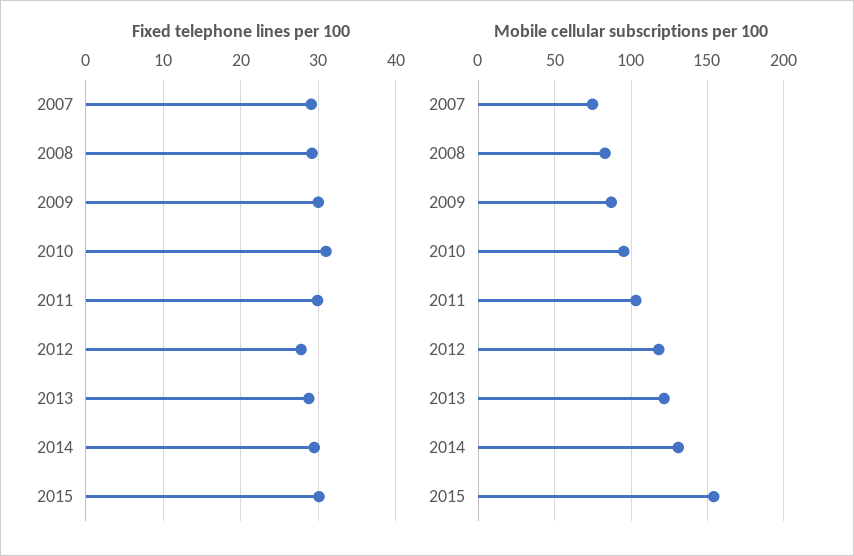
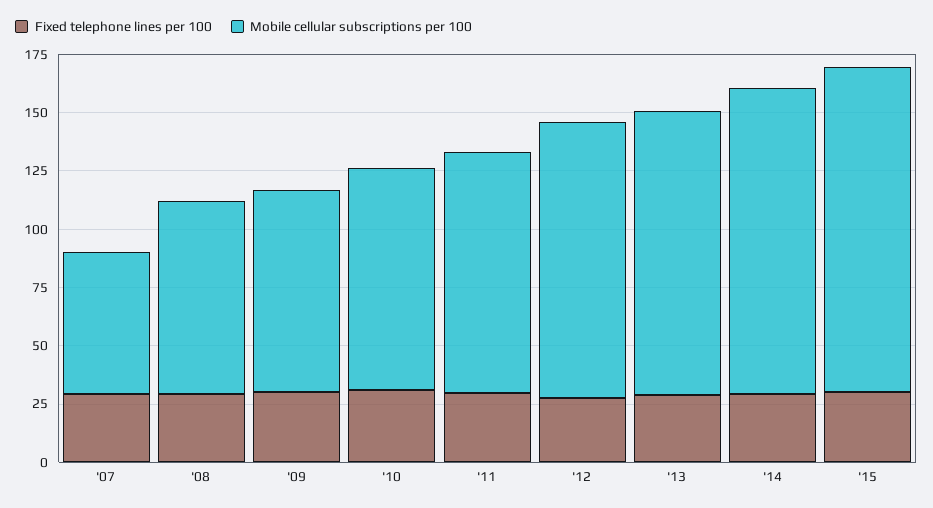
Mobile cellular subscriptions per 100, 2007: 75 -> 60
Mobile cellular subscriptions per 100, 2015: 155 -> 140

